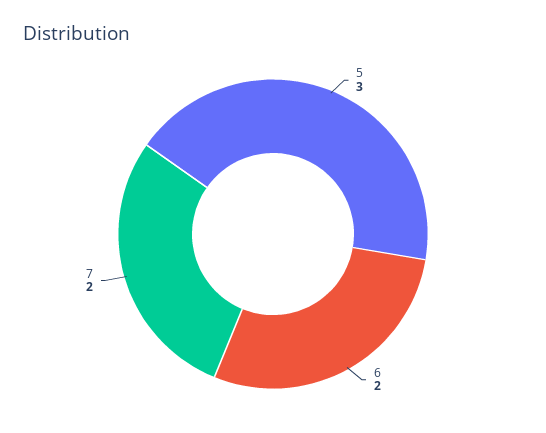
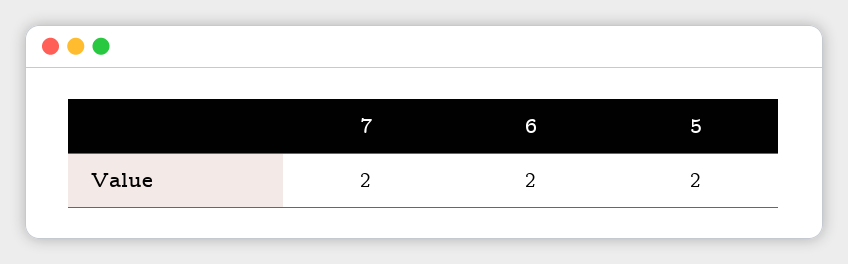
5: 3 -> 2

